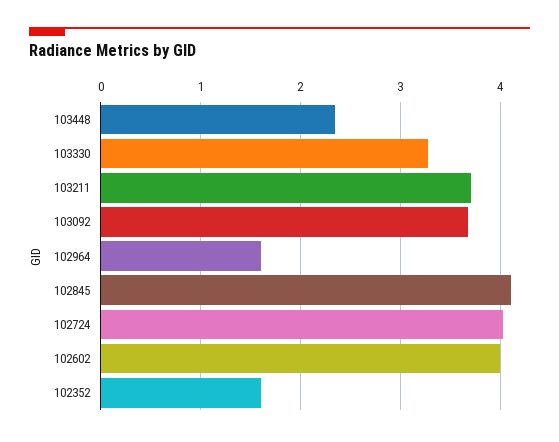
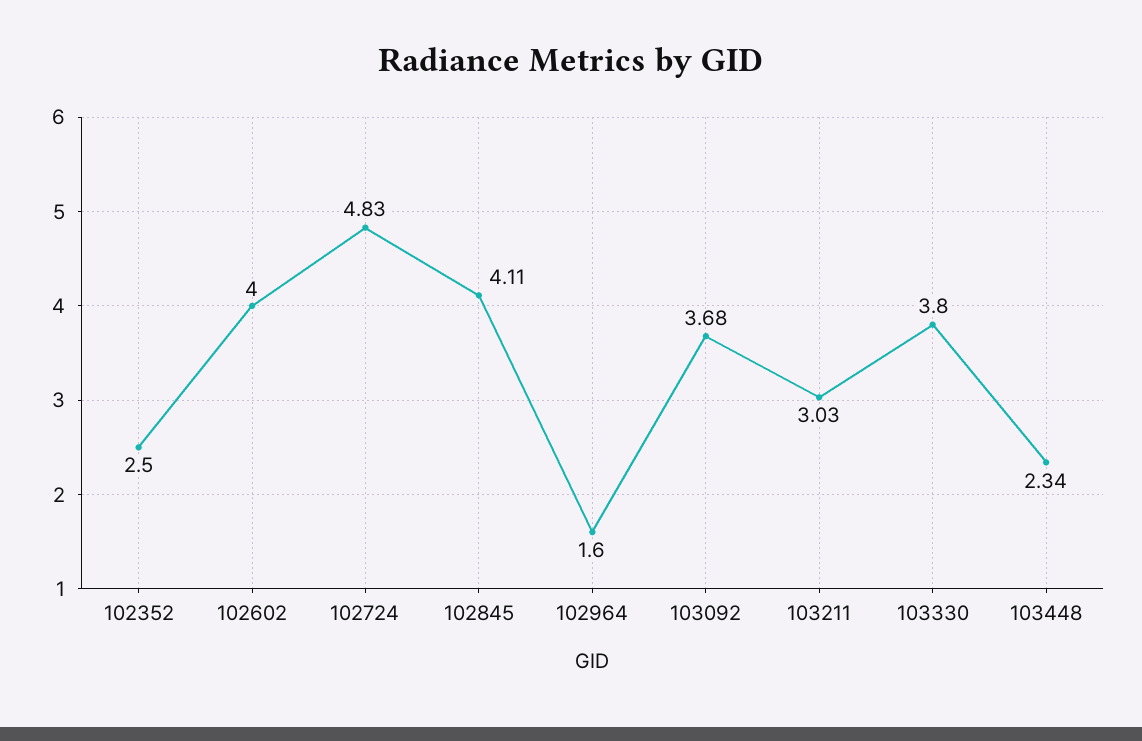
103330: 3.3 -> 3.8
103211: 3.7 -> 3.03
102724: 4 -> 4.83
102352: 1.6 -> 2.5

